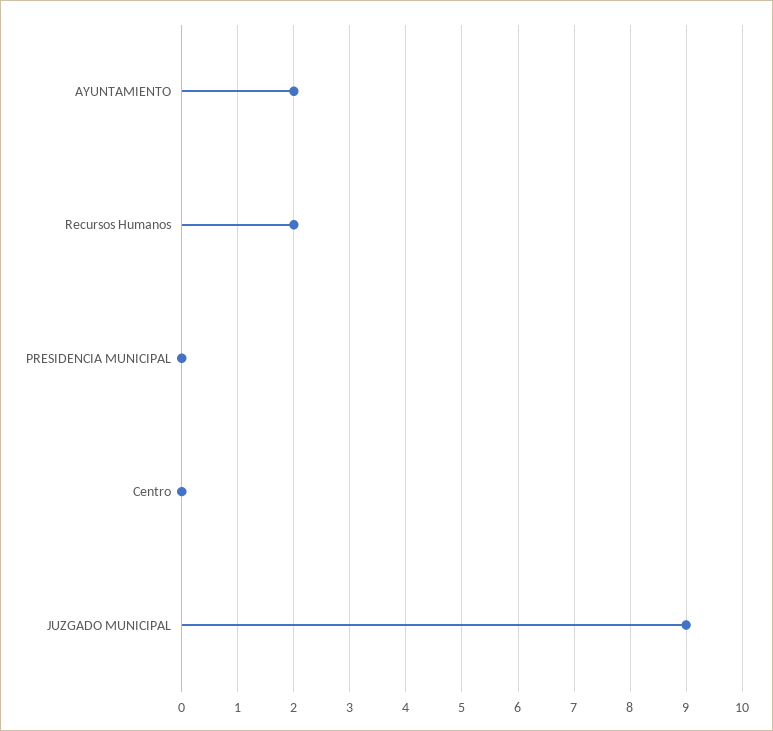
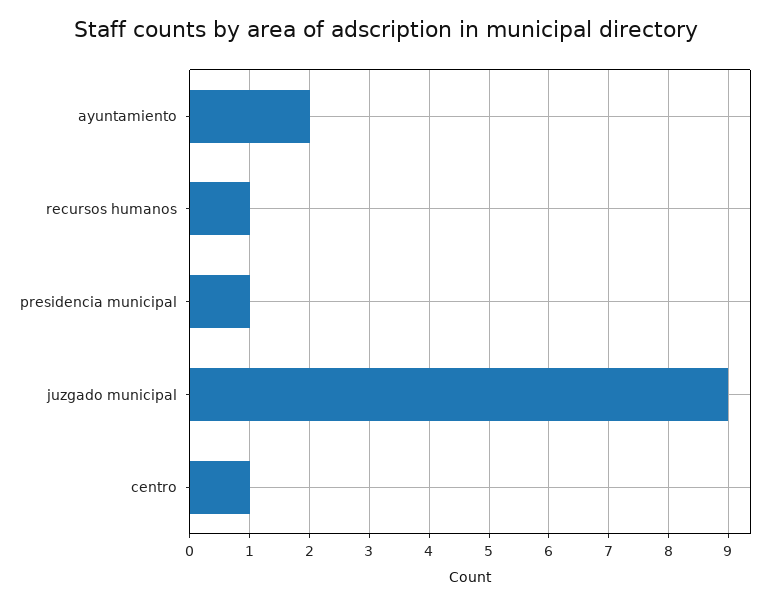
Recursos Humanos: 2 -> 1
PRESIDENCIA MUNICIPAL: 0 -> 1
Centro: 0 -> 1

